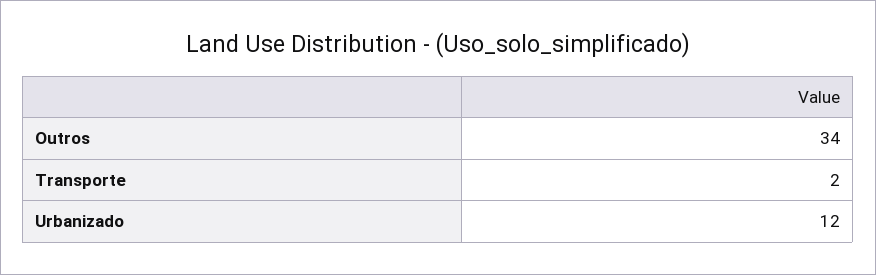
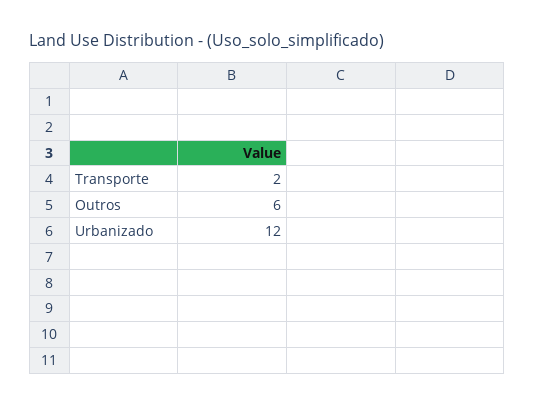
Outros: 34 -> 6

